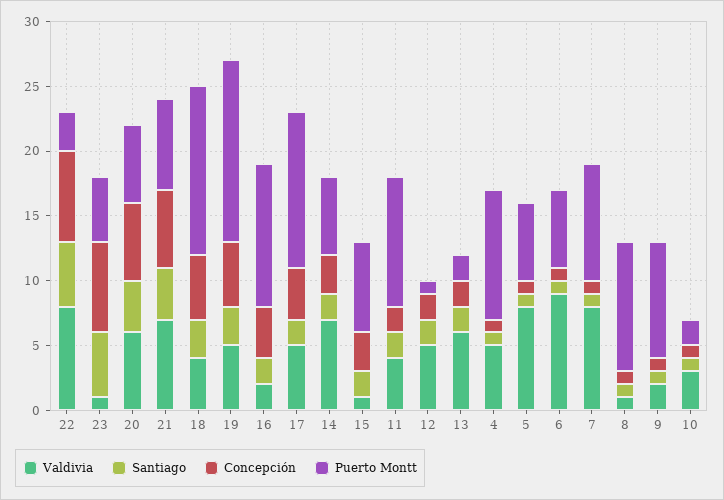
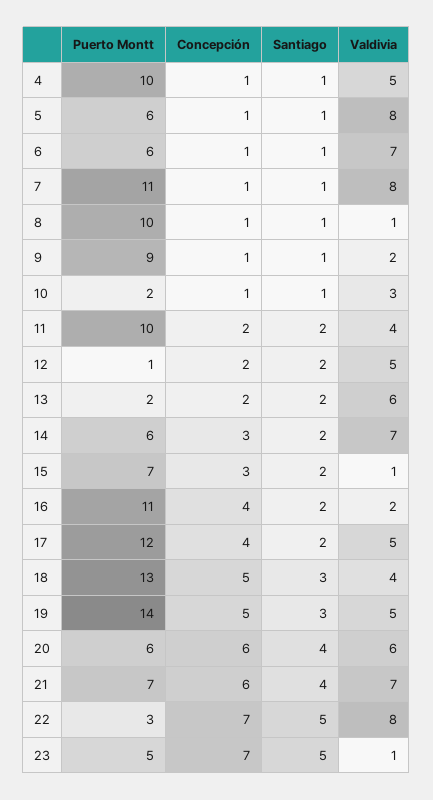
Valdivia, 6: 9 -> 7
Puerto Montt, 7: 9 -> 11

